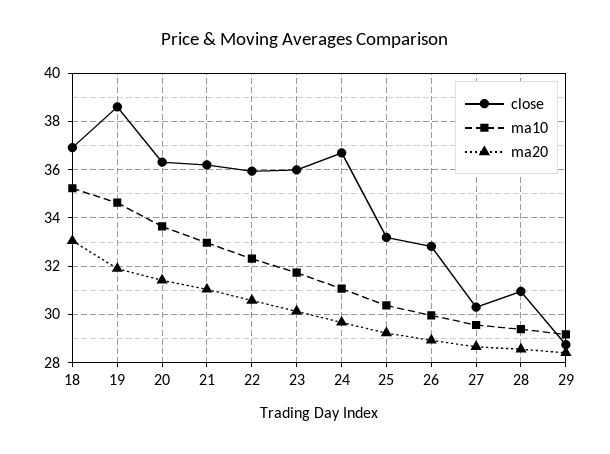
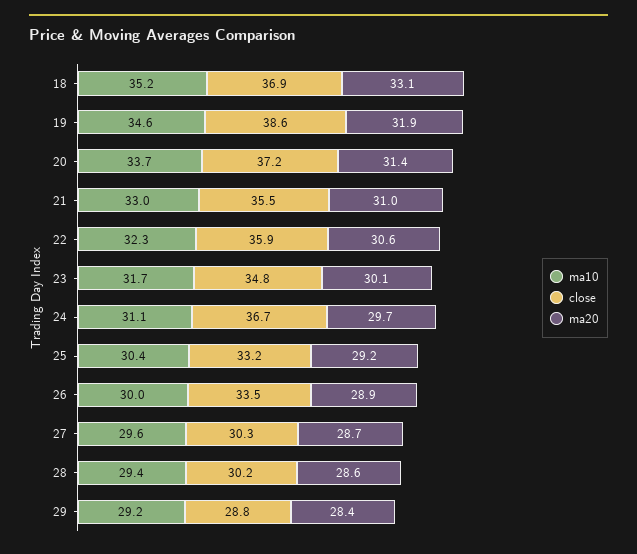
close, 20: 36.25 -> 37.2
close, 21: 36.25 -> 35.5
close, 23: 36 -> 34.8
close, 26: 32.75 -> 33.5
close, 28: 31 -> 30.2

